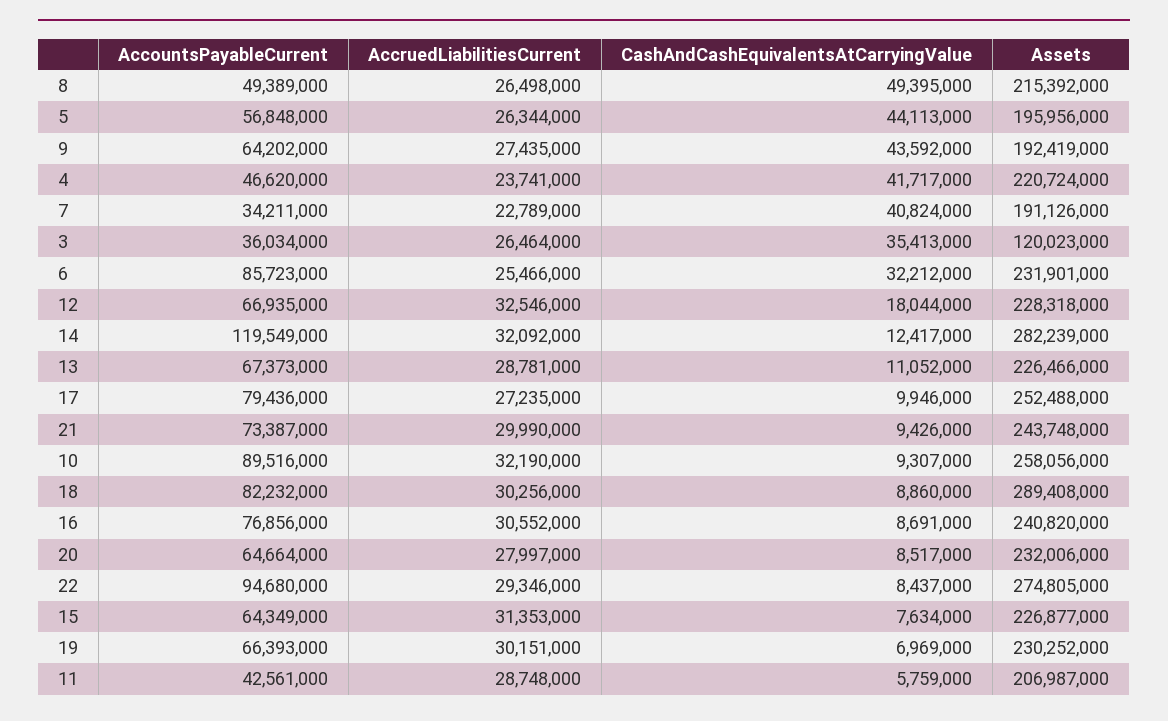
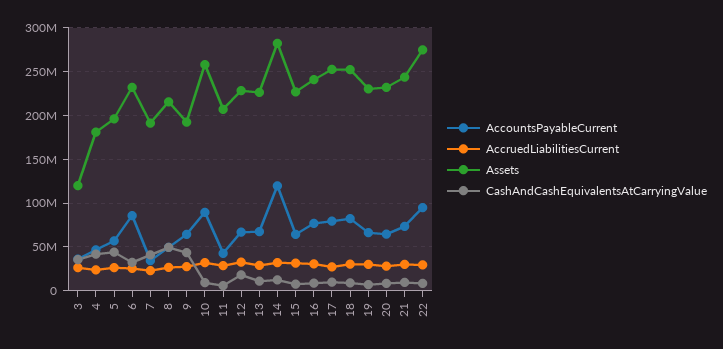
Assets, 4: 220724000 -> 180000000
Assets, 18: 289408000 -> 250000000

